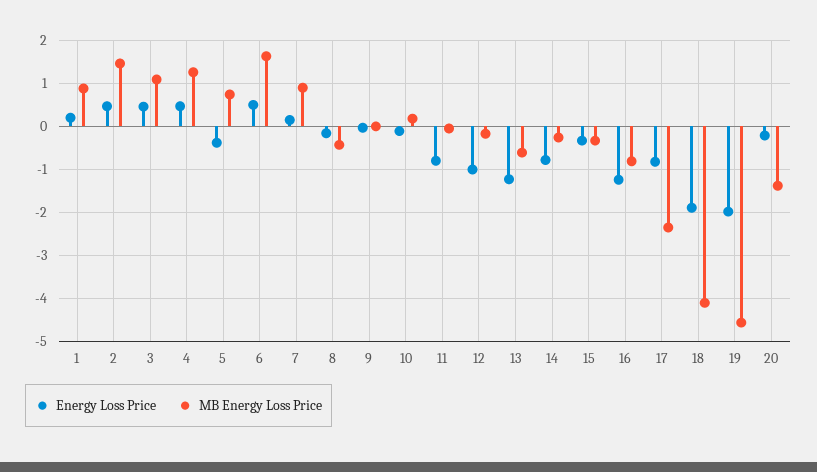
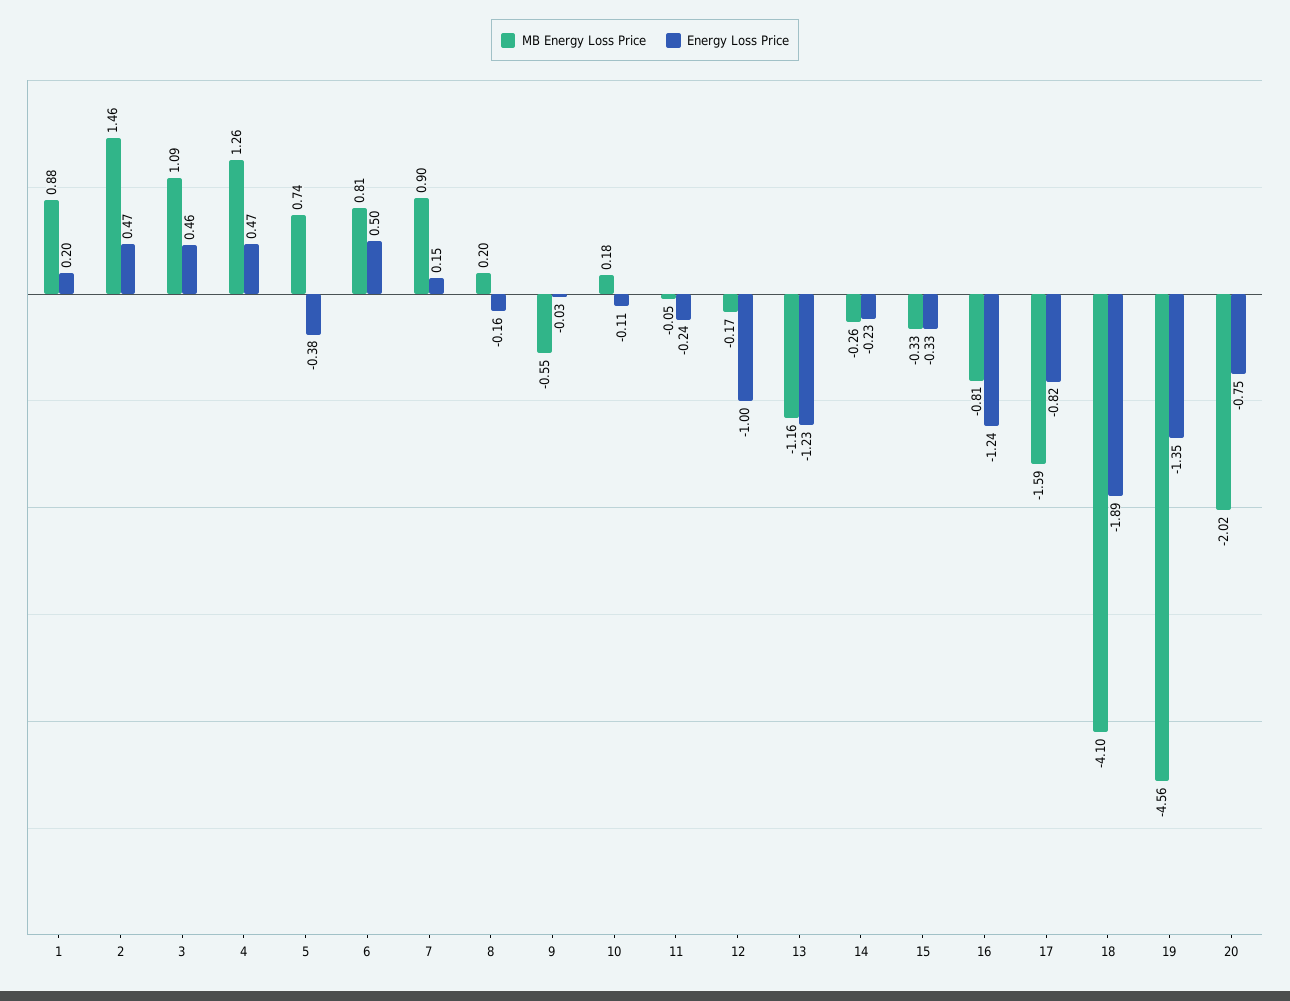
MB Energy Loss Price, 6: 1.6 -> 0.81
MB Energy Loss Price, 8: -0.4 -> 0.2
MB Energy Loss Price, 9: 0 -> -0.55
Energy Loss Price, 11: -0.8 -> -0.24
MB Energy Loss Price, 13: -0.6 -> -1.16
Energy Loss Price, 14: -0.8 -> -0.23
MB Energy Loss Price, 17: -2.4 -> -1.59
Energy Loss Price, 19: -2 -> -1.35
Energy Loss Price, 20: -0.2 -> -0.75
MB Energy Loss Price, 20: -1.4 -> -2.02

